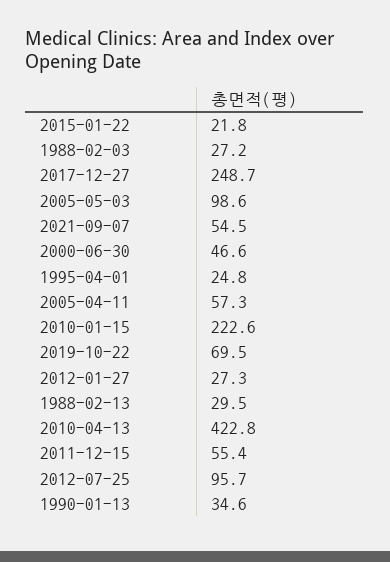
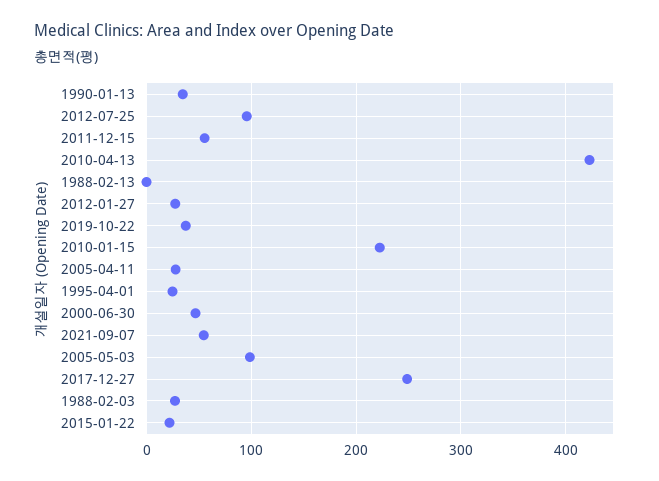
2005-04-11: 57.3 -> 30
2019-10-22: 69.5 -> 40
1988-02-13: 29.5 -> 0

